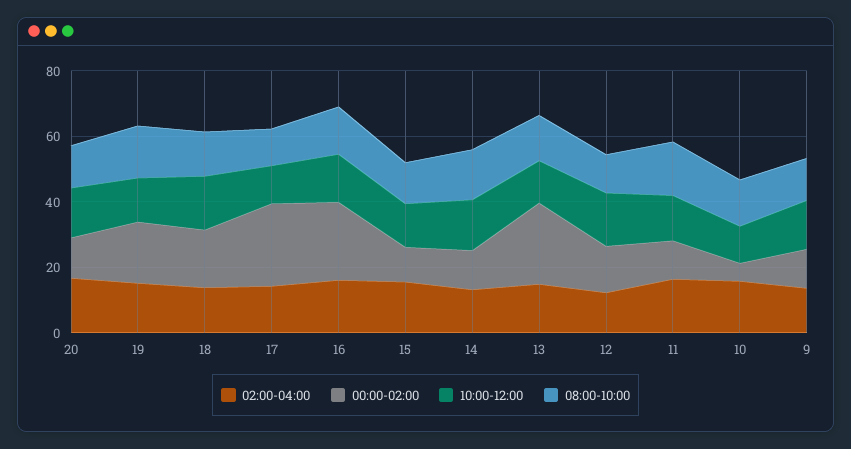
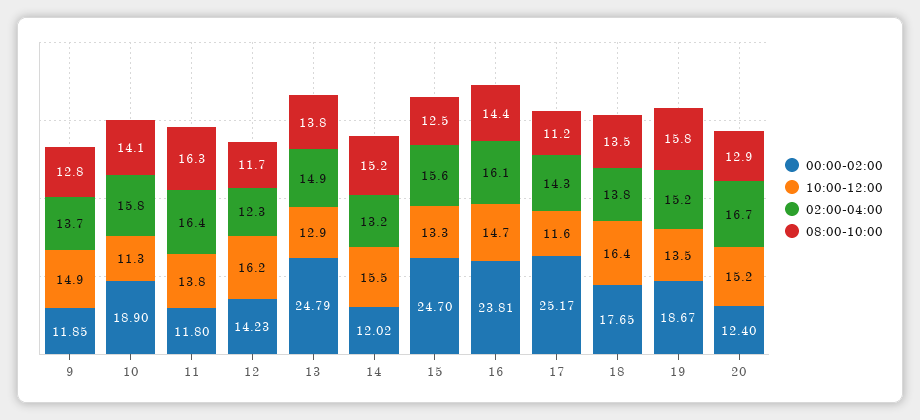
00:00-02:00, 15: 10 -> 24.7
00:00-02:00, 10: 5 -> 18.9

